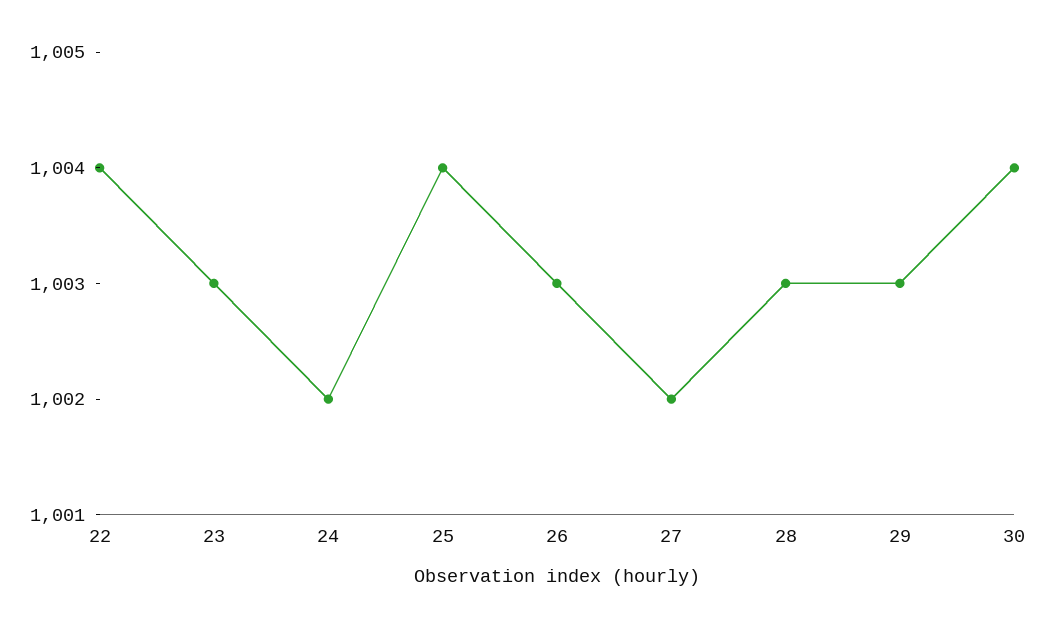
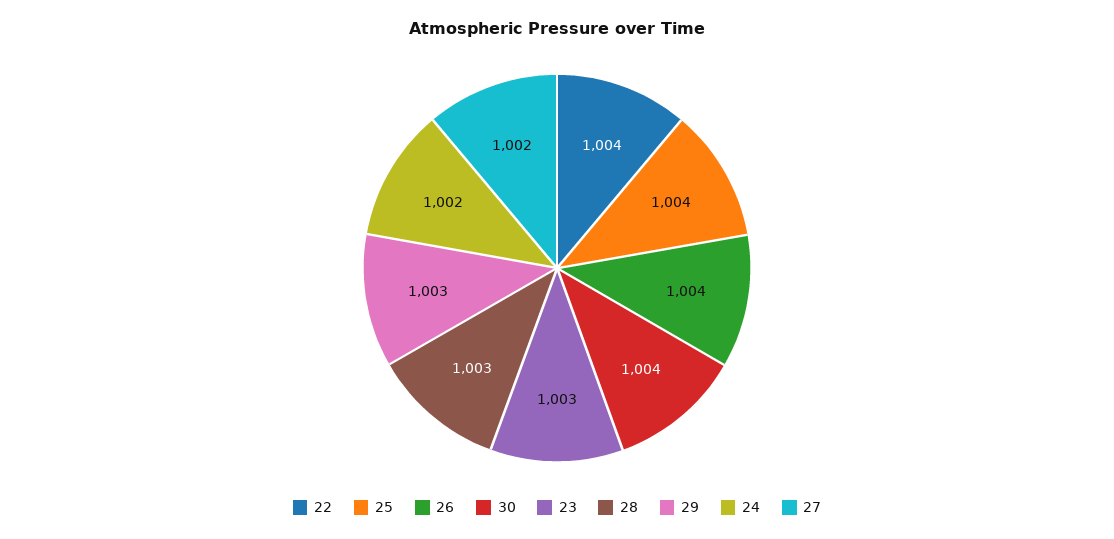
26: 1003 -> 1004

